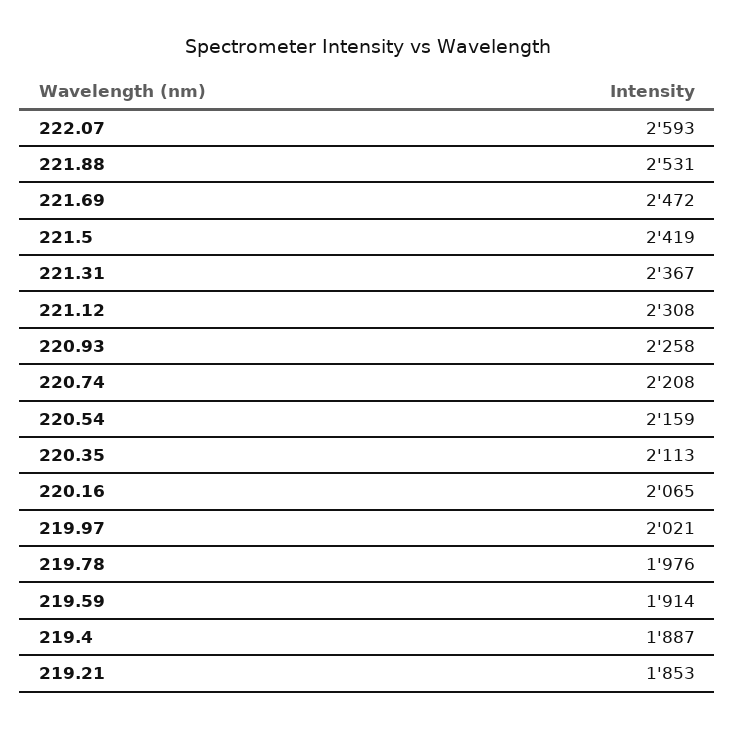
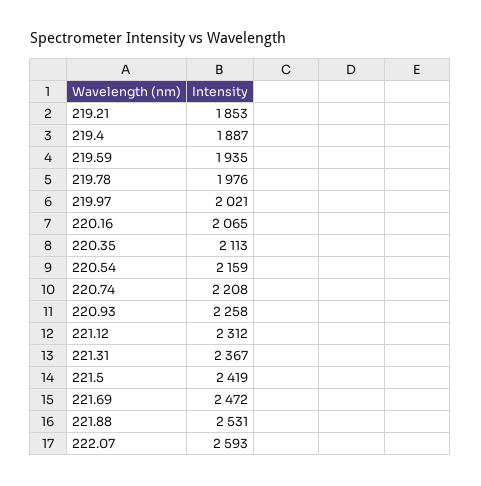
221.12: 2308 -> 2312
219.59: 1914 -> 1935

